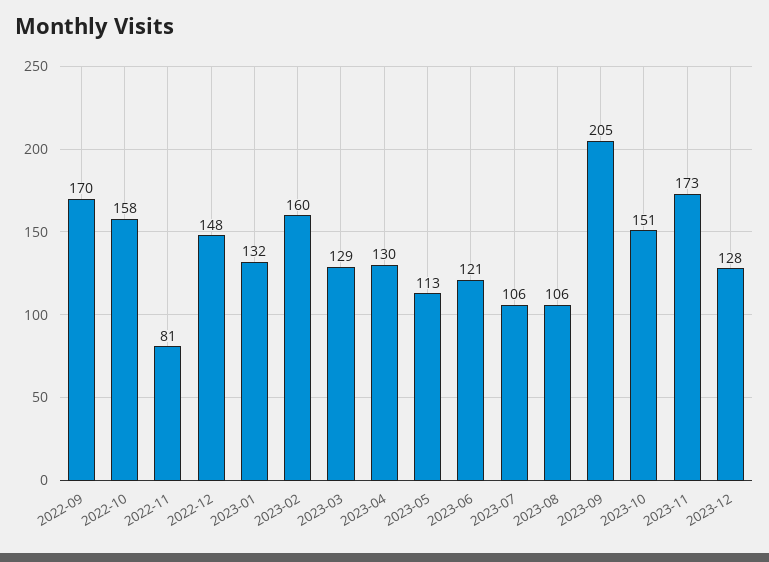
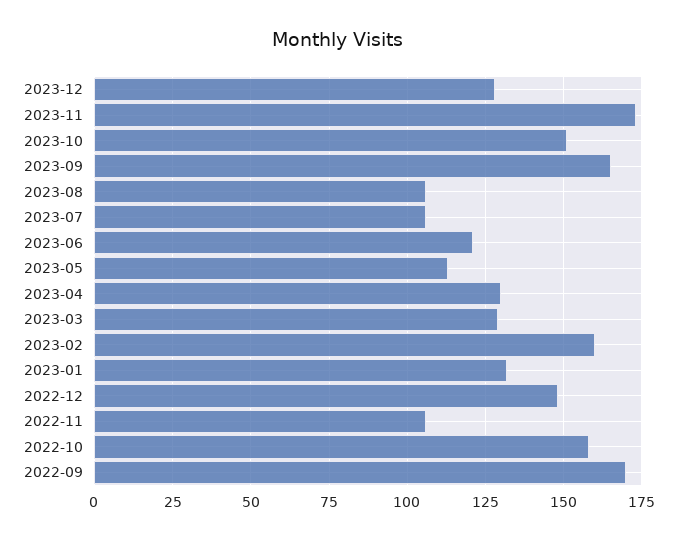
2022-11: 81 -> 105
2023-09: 205 -> 165

